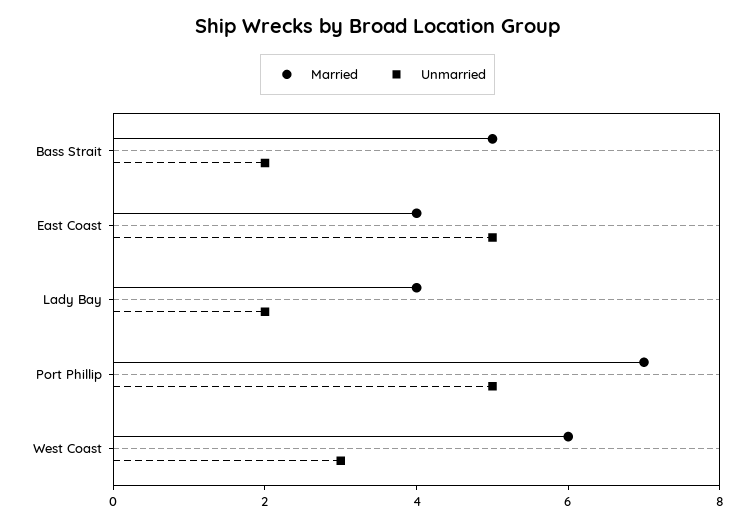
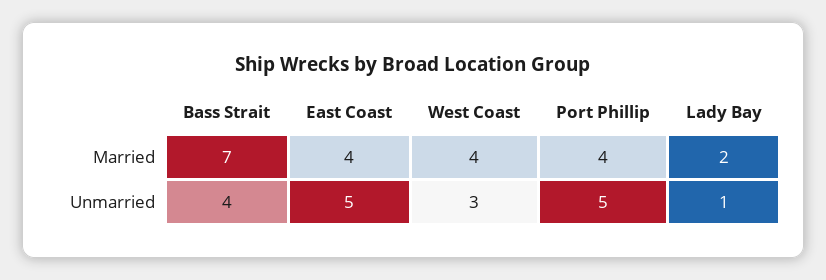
Married, Bass Strait: 5 -> 7
Unmarried, Bass Strait: 2 -> 4
Married, Lady Bay: 4 -> 2
Unmarried, Lady Bay: 2 -> 1
Married, Port Phillip: 7 -> 4
Married, West Coast: 6 -> 4

